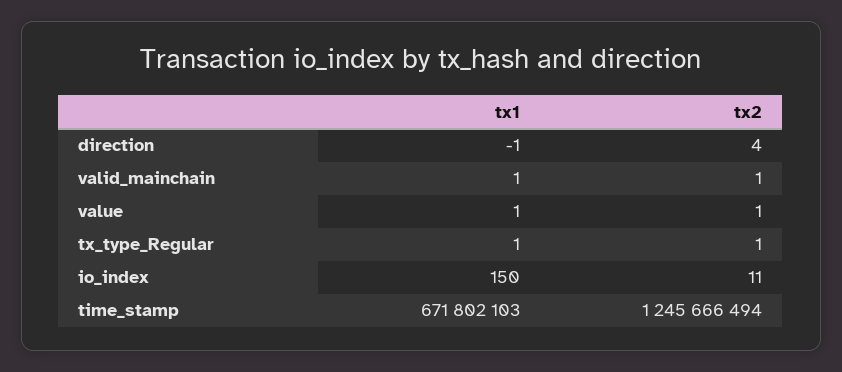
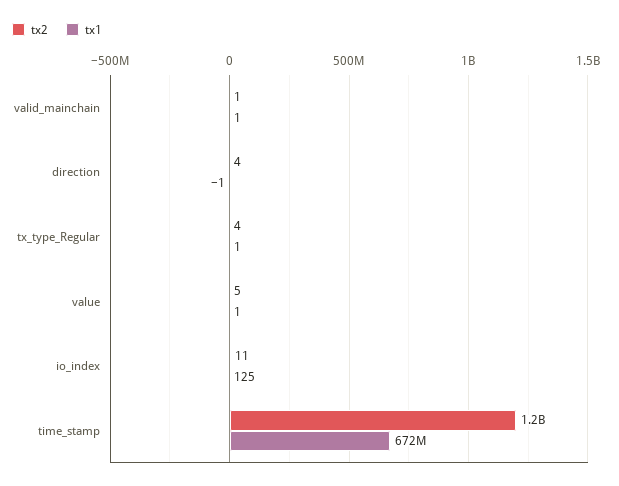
tx2, value: 1 -> 5
tx2, tx_type_Regular: 1 -> 4
tx1, io_index: 150 -> 125

